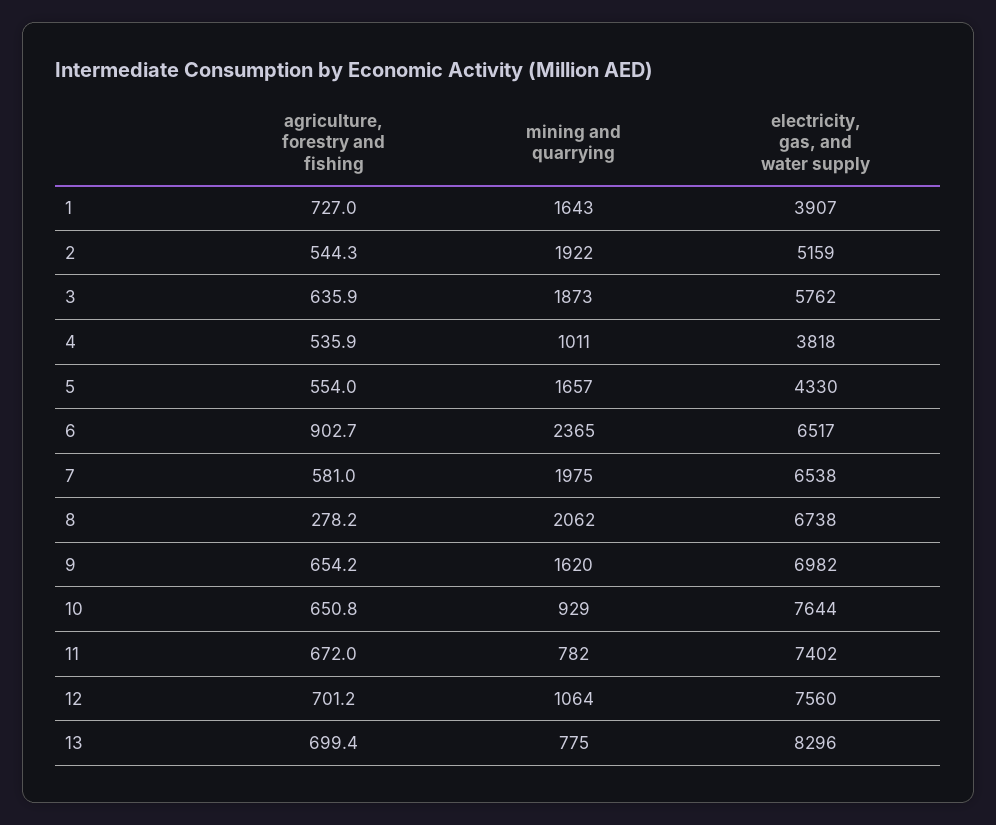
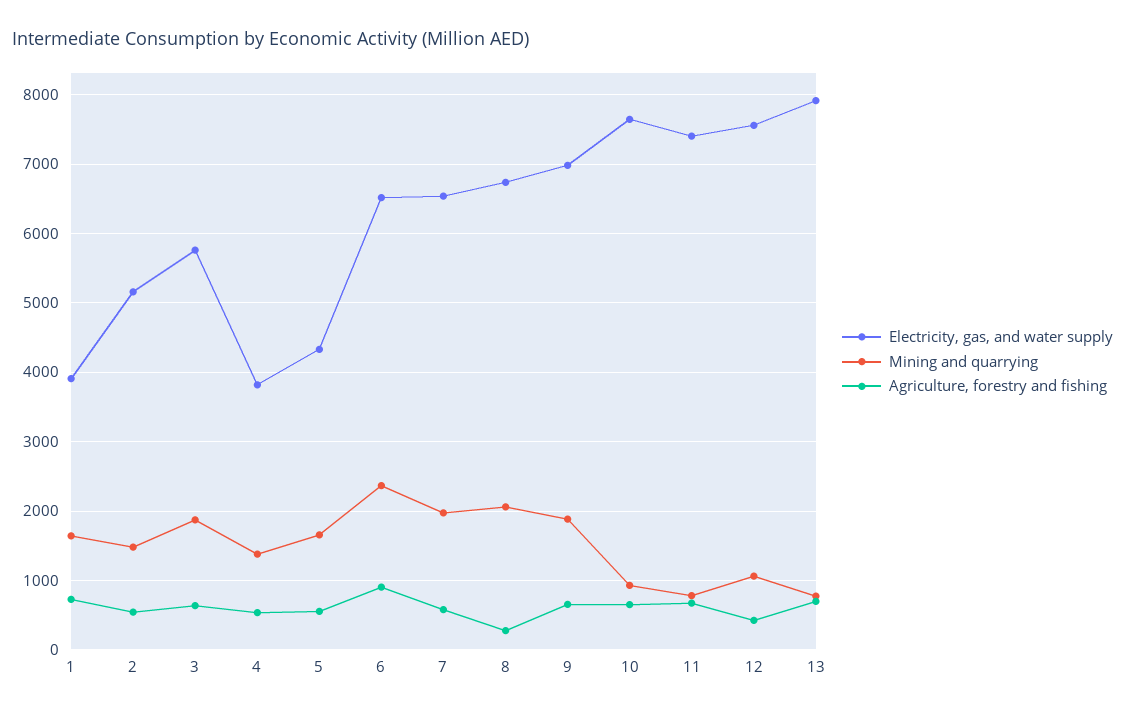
mining and quarrying, 2: 1922 -> 1500
mining and quarrying, 4: 1011 -> 1400
mining and quarrying, 9: 1620 -> 1900
agriculture, forestry and fishing, 12: 701.2 -> 400
electricity, gas, and water supply, 13: 8296 -> 7900

